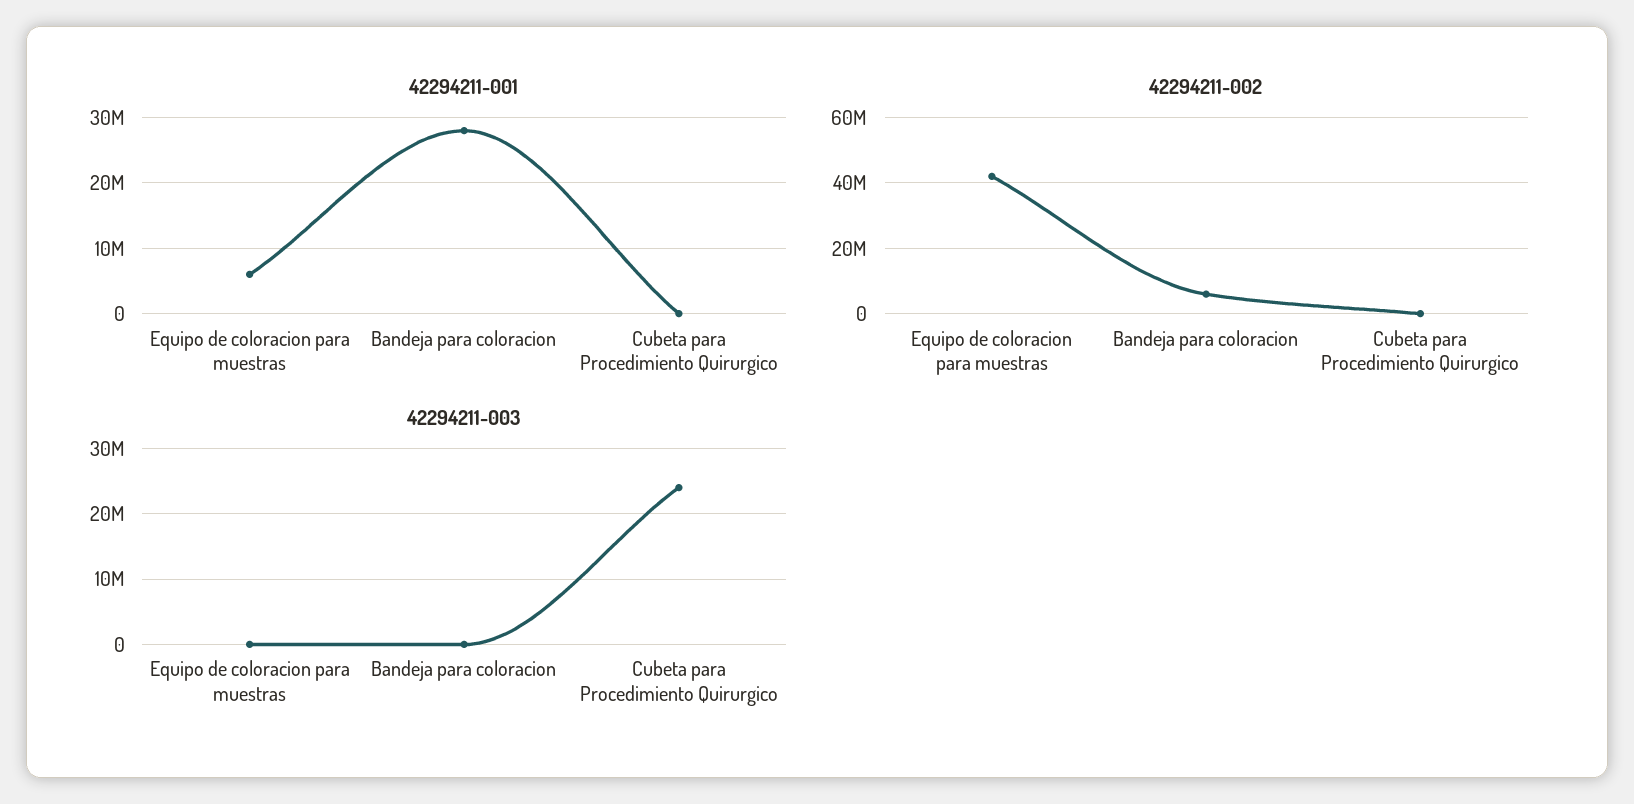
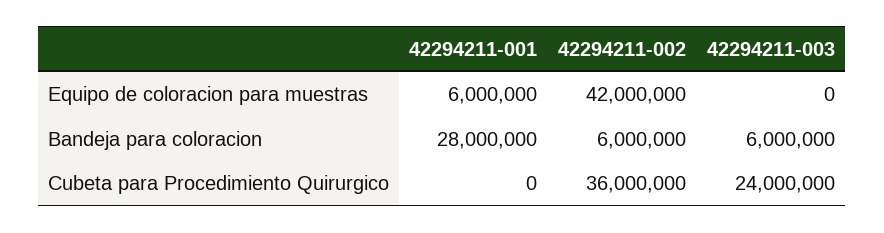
42294211-002, Cubeta para Procedimiento Quirurgico: 0 -> 36000000
42294211-003, Bandeja para coloracion: 0 -> 6000000

